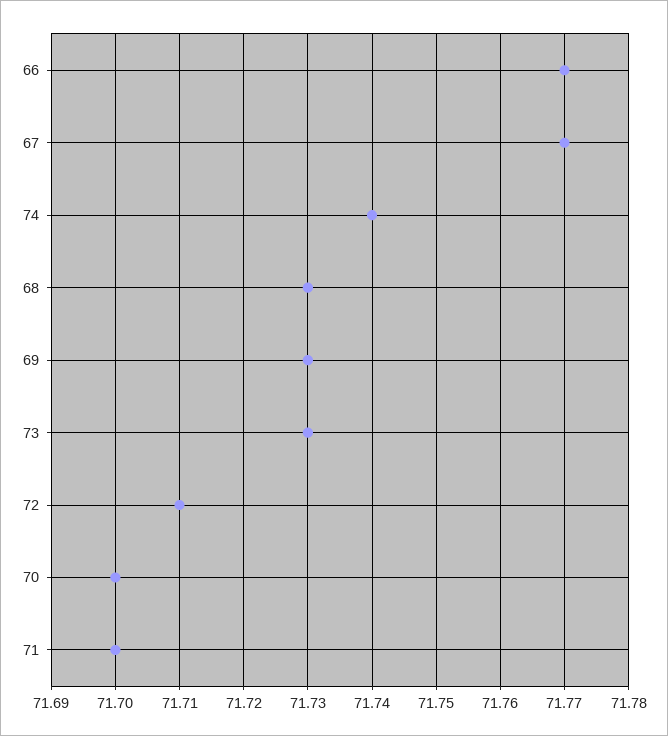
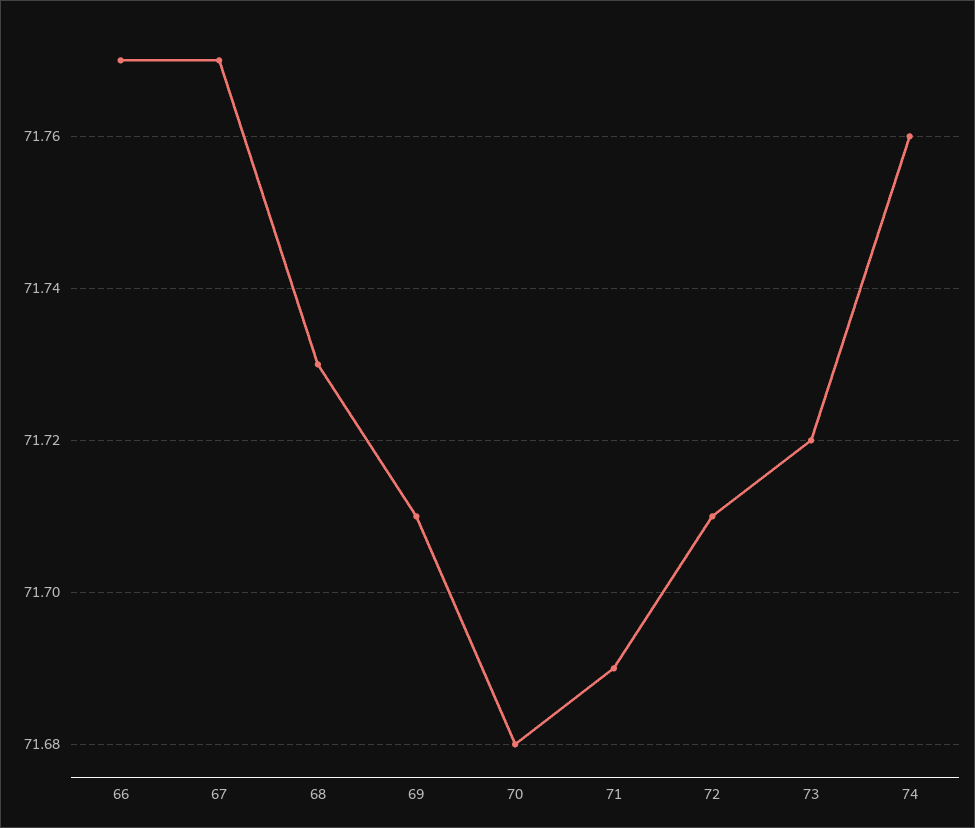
74: 71.74 -> 71.76
69: 71.73 -> 71.71
73: 71.73 -> 71.72
70: 71.7 -> 71.68
71: 71.7 -> 71.69

